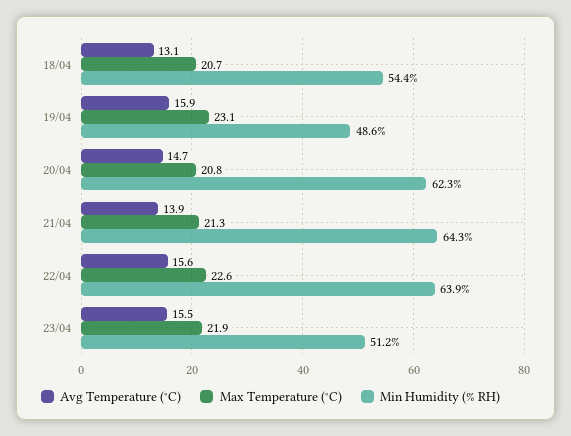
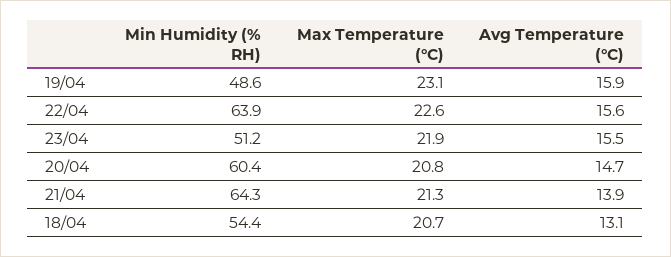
Min Humidity (% RH), 20/04: 62.3 -> 60.4

